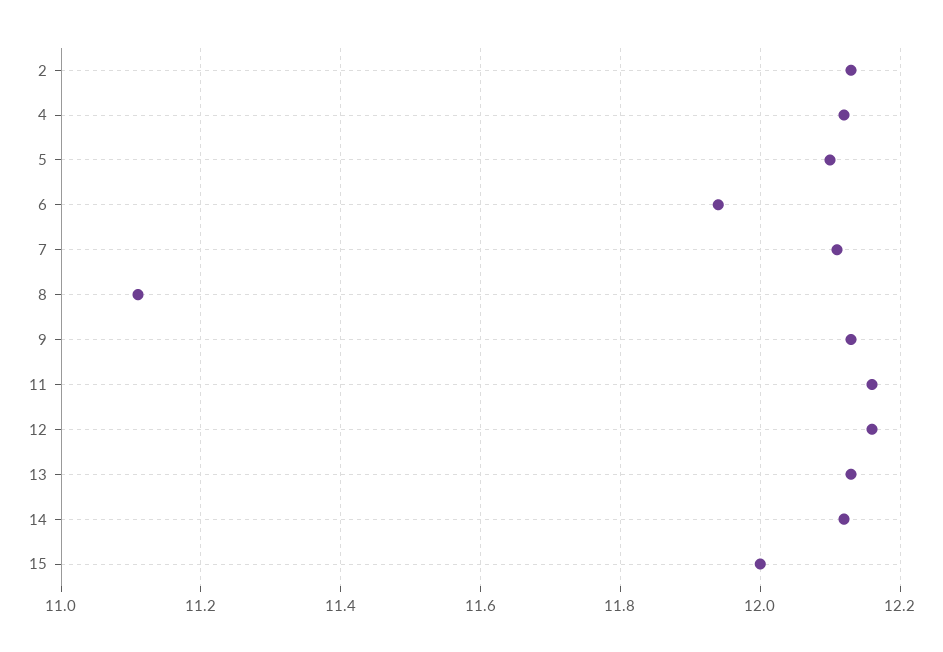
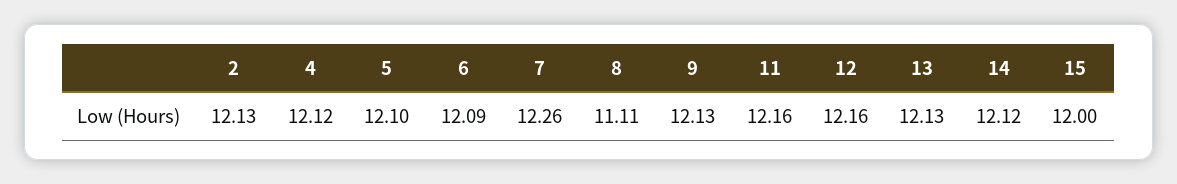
6: 11.95 -> 12.09
7: 12.1 -> 12.26

